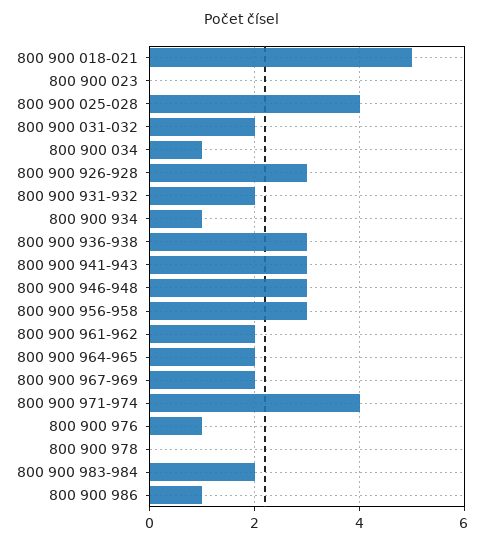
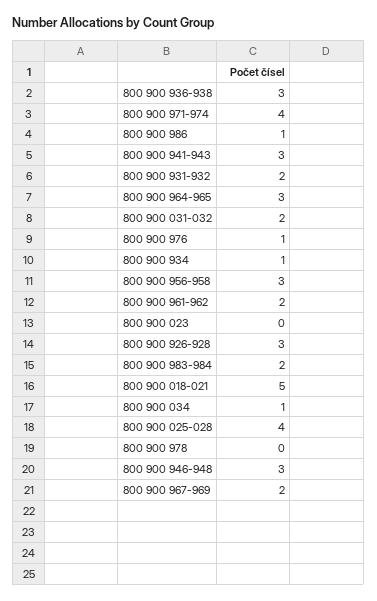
800 900 964-965: 2 -> 3

